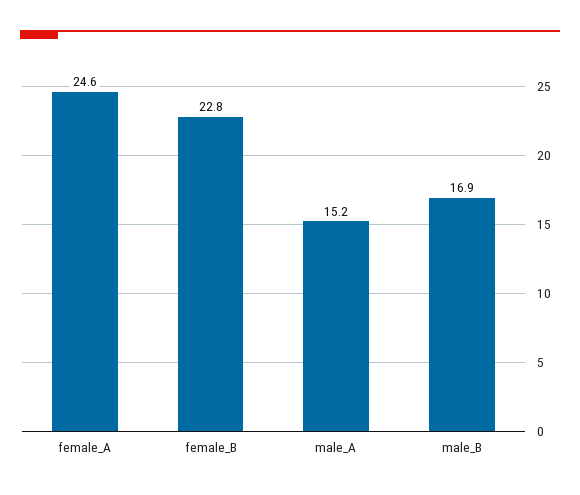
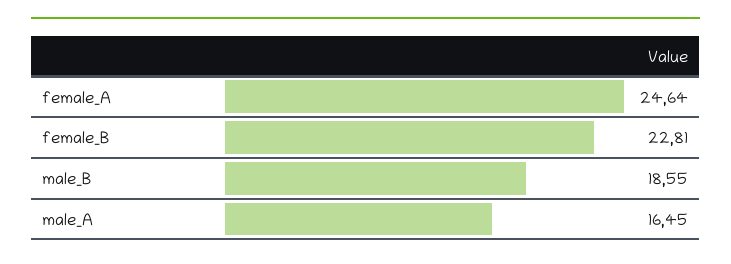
male_A: 15.2 -> 16.45
male_B: 16.9 -> 18.55

